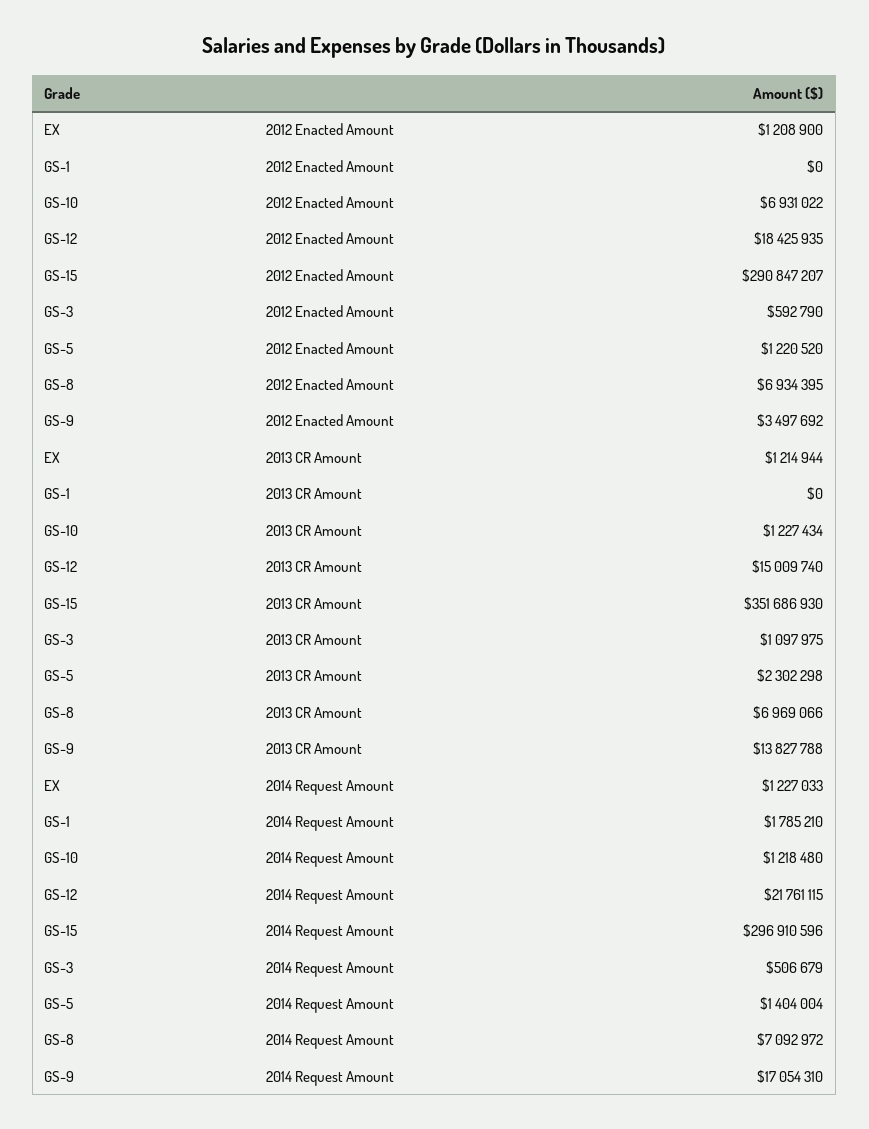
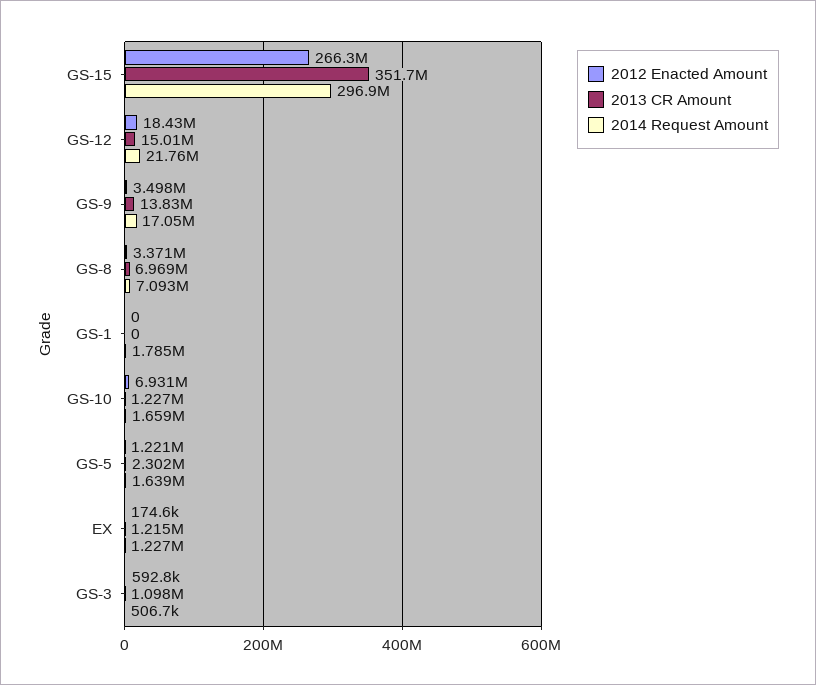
2012 Enacted Amount, EX: 1208900 -> 174600
2012 Enacted Amount, GS-15: 290847207 -> 266300000
2012 Enacted Amount, GS-8: 6934395 -> 3371000
2014 Request Amount, GS-10: 1218480 -> 1659000
2014 Request Amount, GS-5: 1404004 -> 1639000

